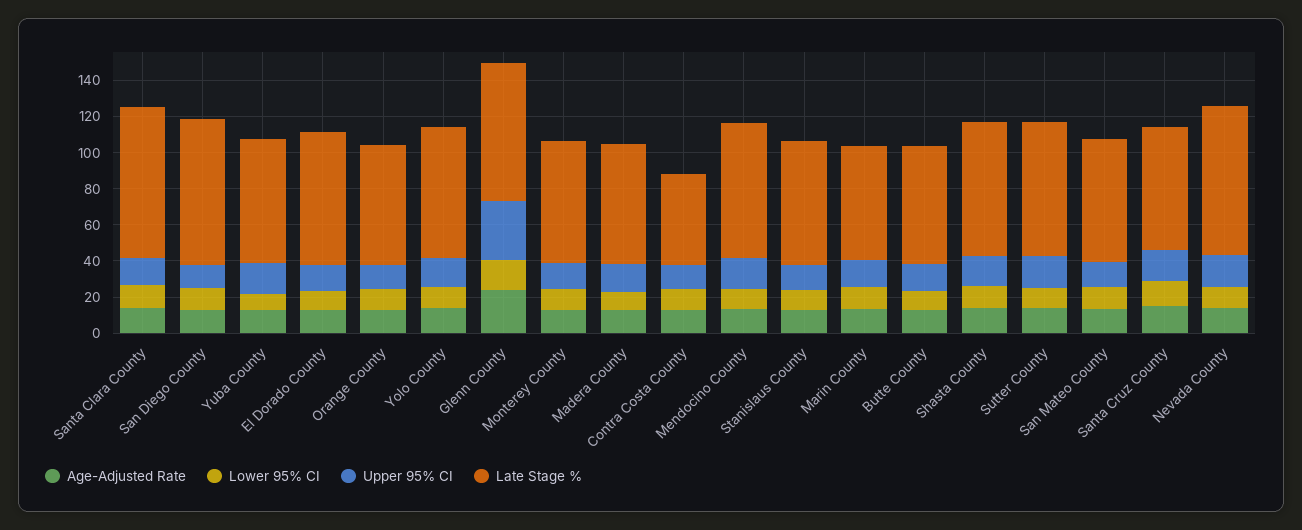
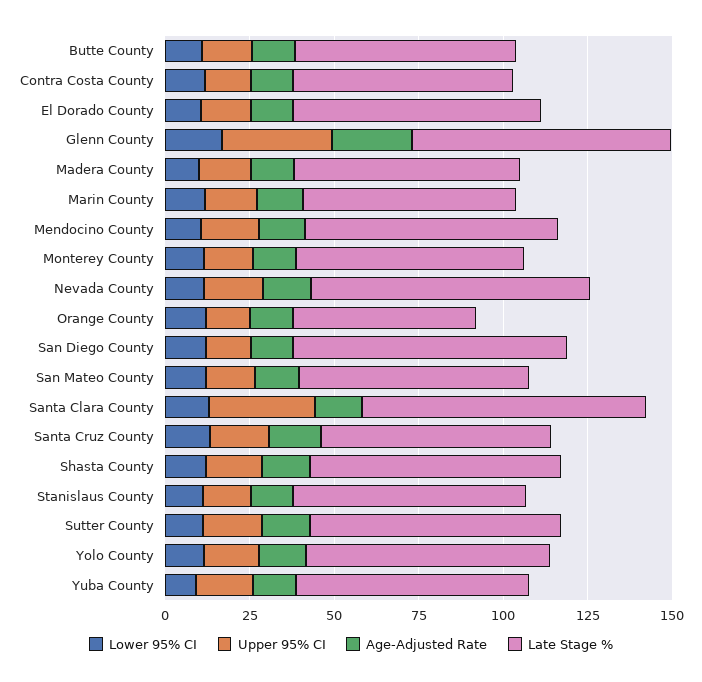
Upper 95% CI, Santa Clara County: 15 -> 30
Late Stage %, Orange County: 65 -> 55
Late Stage %, Contra Costa County: 50 -> 65

